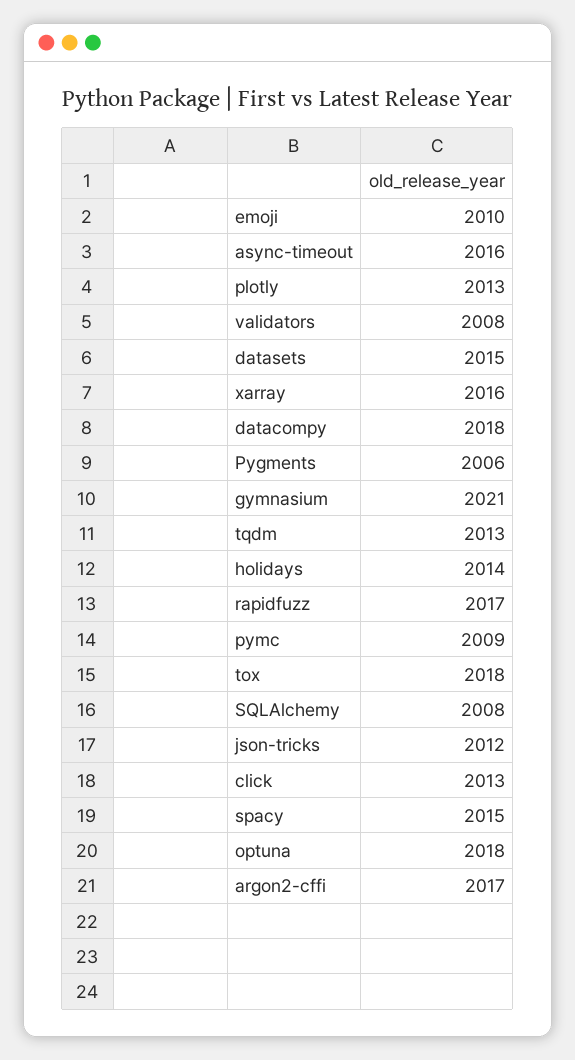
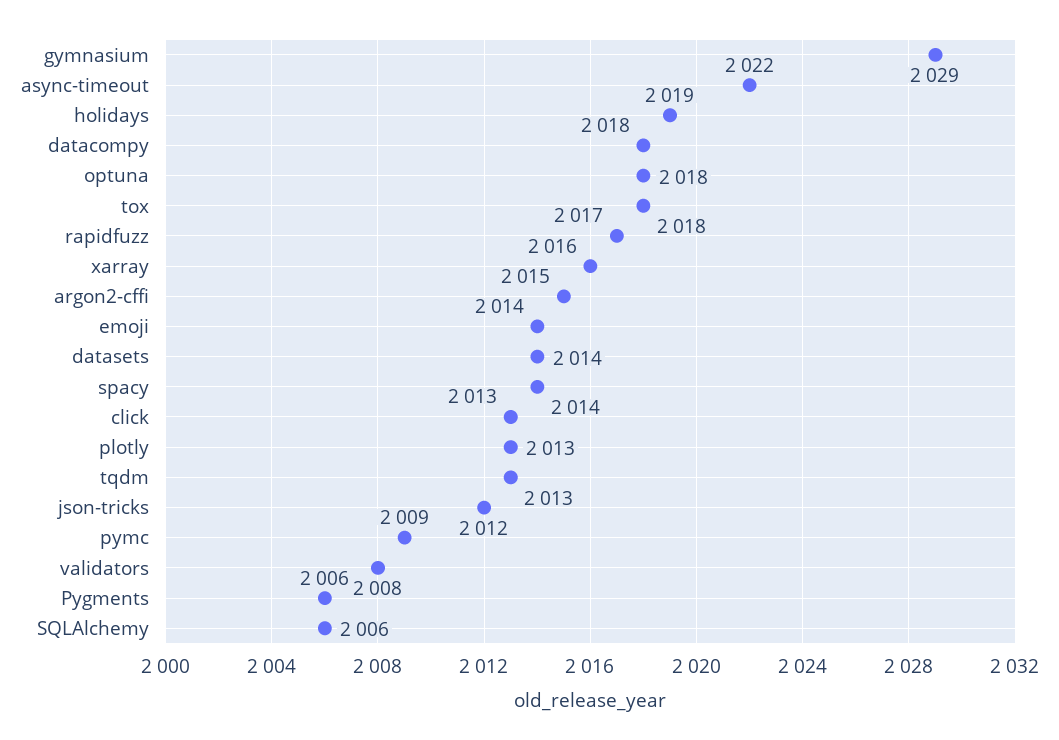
emoji: 2010 -> 2014
async-timeout: 2016 -> 2022
datasets: 2015 -> 2014
gymnasium: 2021 -> 2029
holidays: 2014 -> 2019
SQLAlchemy: 2008 -> 2006
spacy: 2015 -> 2014
argon2-cffi: 2017 -> 2015

